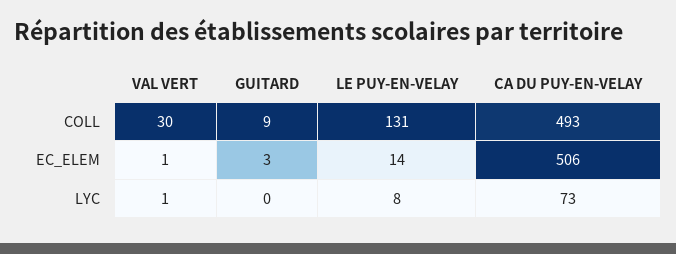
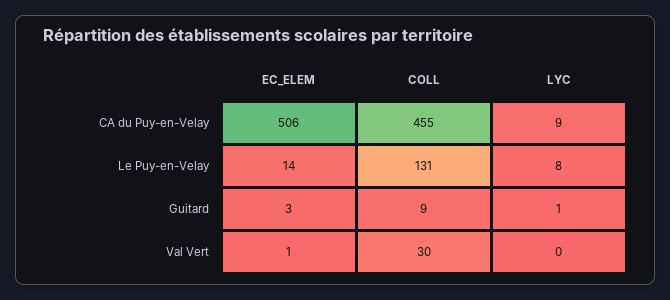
CA DU PUY-EN-VELAY, COLL: 493 -> 455
VAL VERT, LYC: 1 -> 0
GUITARD, LYC: 0 -> 1
CA DU PUY-EN-VELAY, LYC: 73 -> 9

